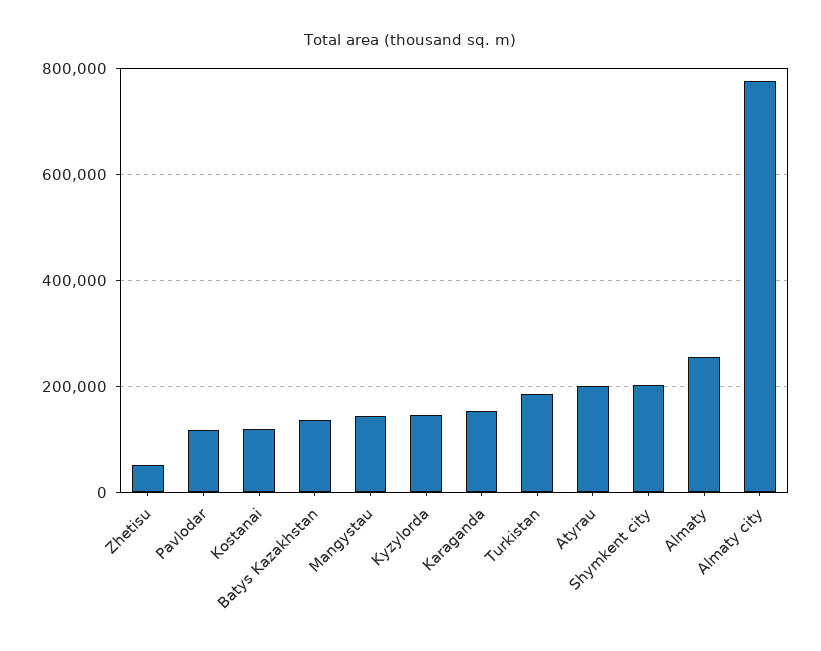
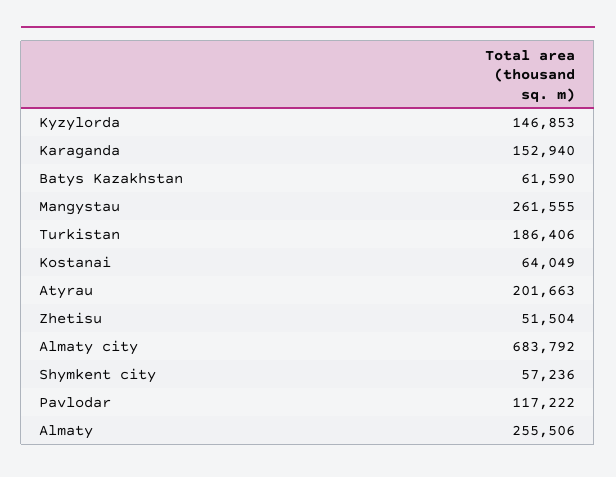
Kostanai: 120000 -> 64049
Batys Kazakhstan: 140000 -> 61590
Mangystau: 140000 -> 261555
Shymkent city: 200000 -> 57236
Almaty city: 780000 -> 683792

